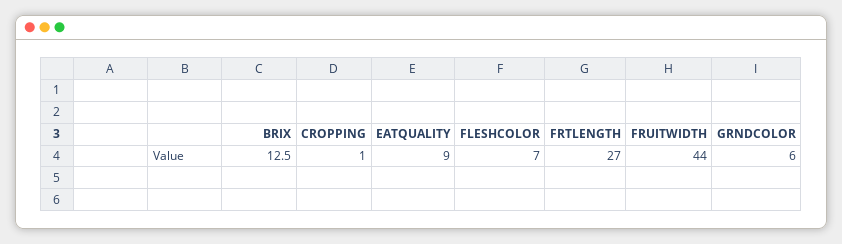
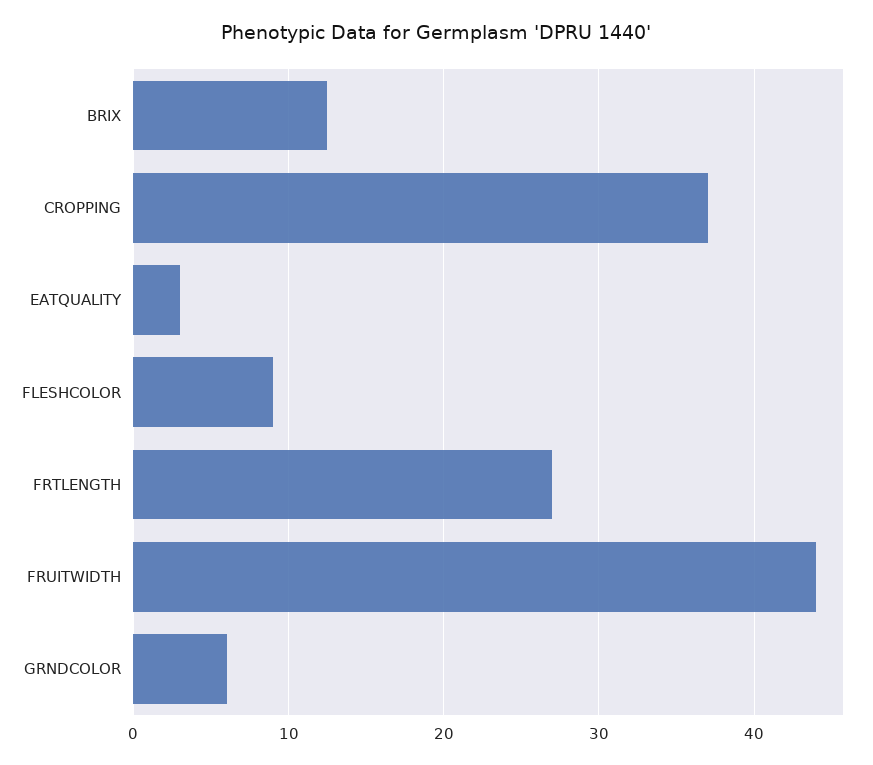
CROPPING: 1 -> 37
EATQUALITY: 9 -> 3
FLESHCOLOR: 7 -> 9

